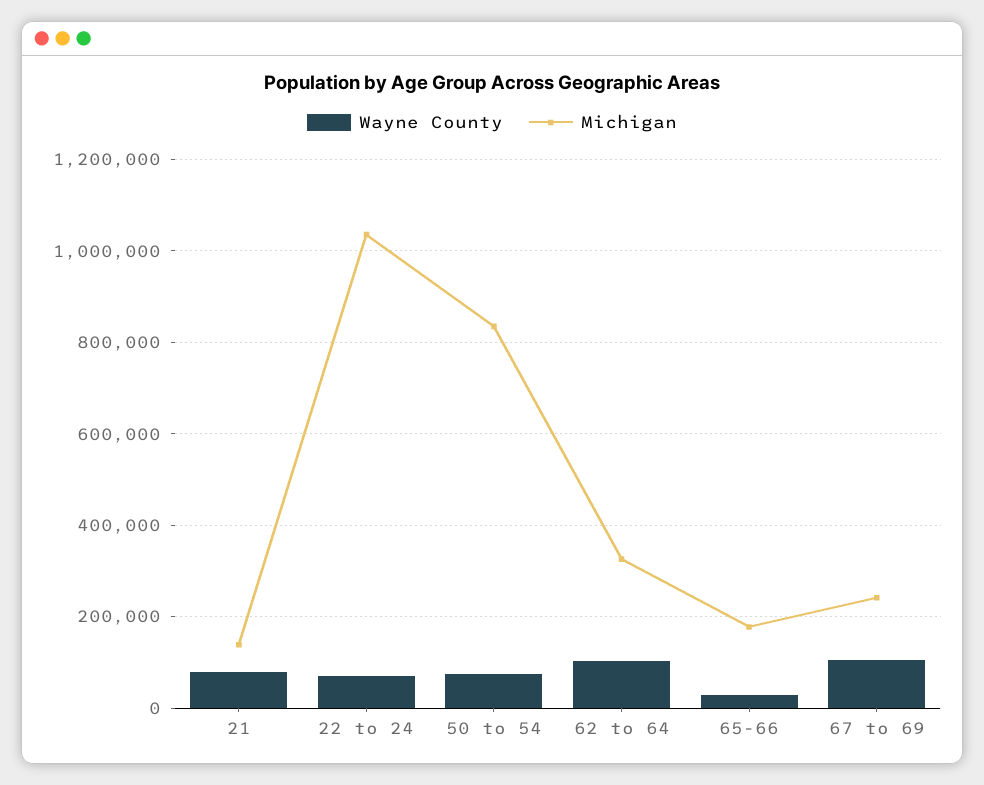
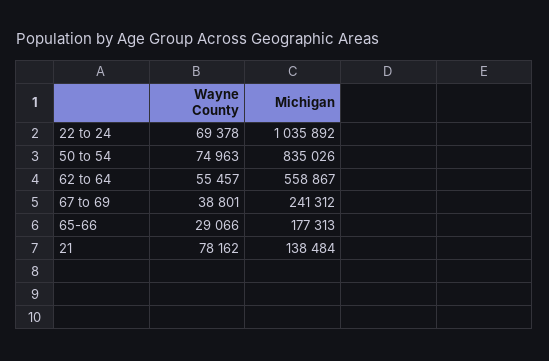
Wayne County, 62 to 64: 100000 -> 55457
Michigan, 62 to 64: 320000 -> 558867
Wayne County, 67 to 69: 100000 -> 38801

